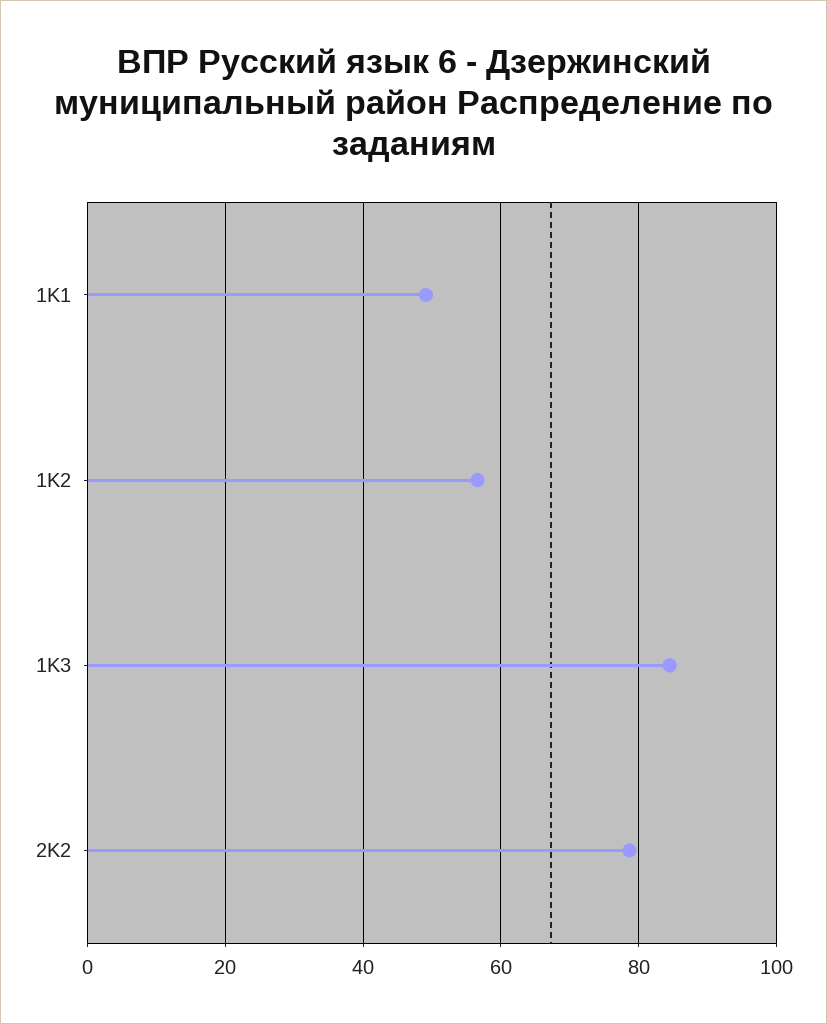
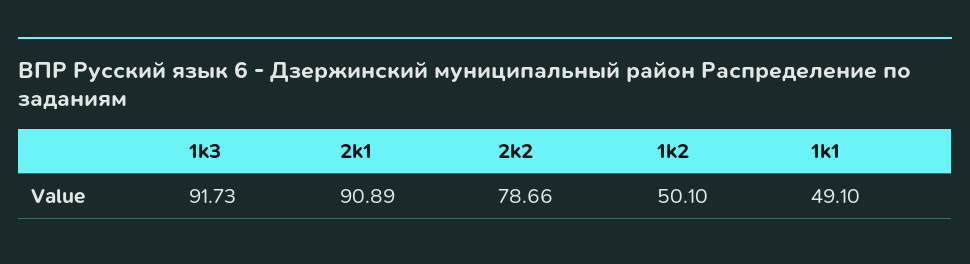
1K2: 56 -> 50.1
1K3: 84 -> 91.73
2k1: none -> 90.89

